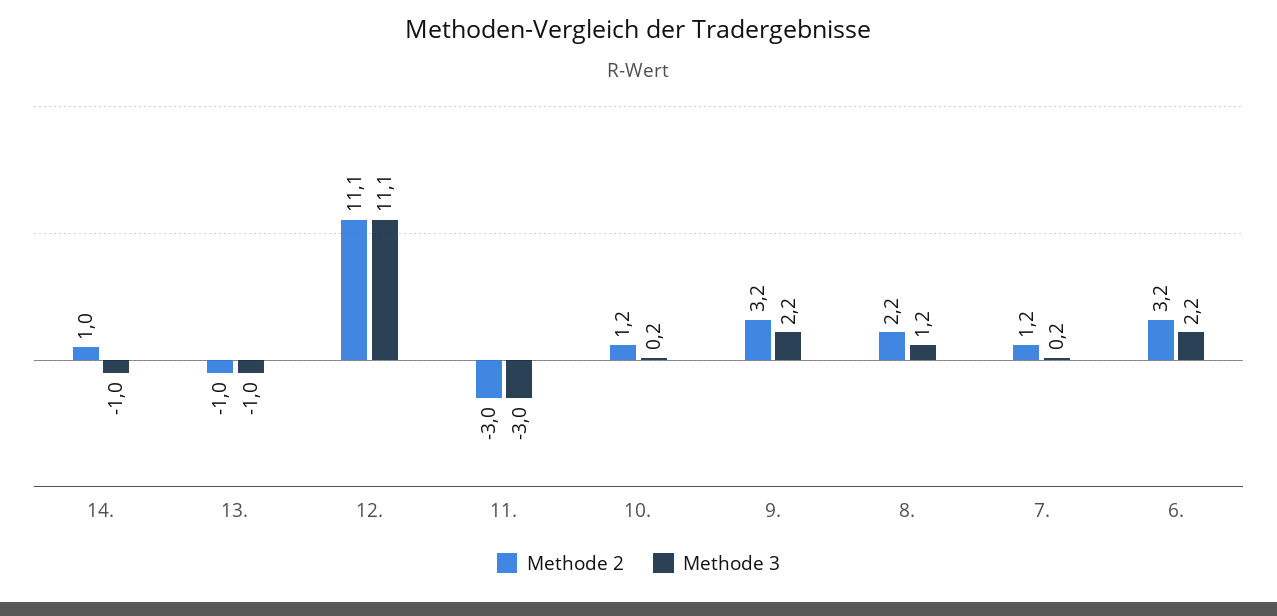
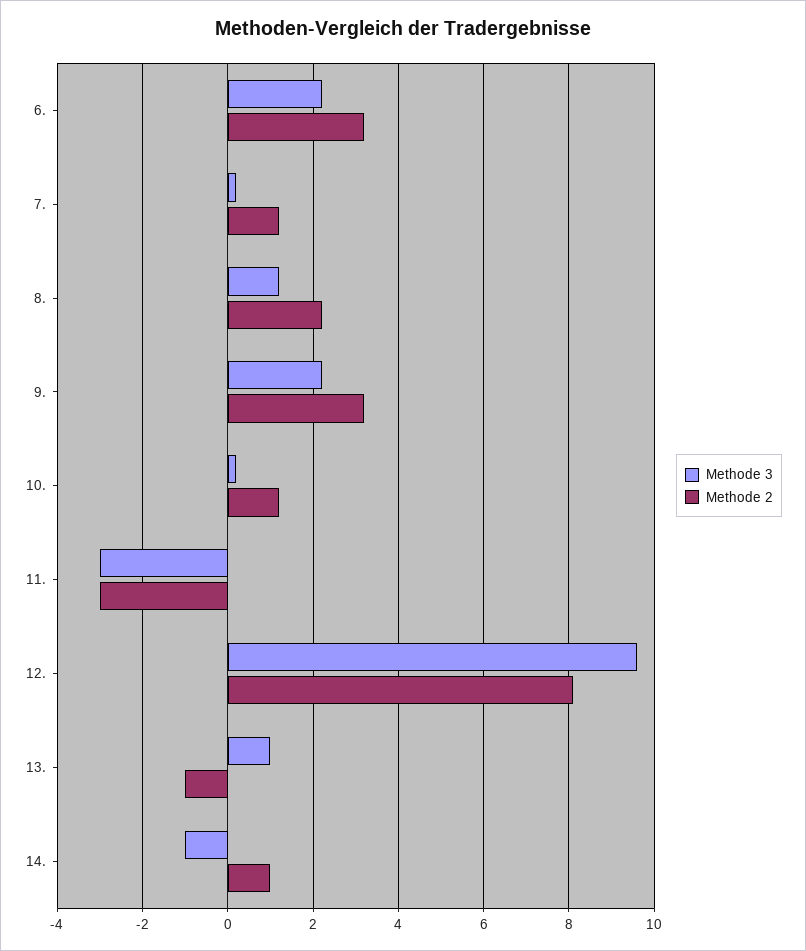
Methode 3, 13.: -1 -> 1
Methode 2, 12.: 11.1 -> 8
Methode 3, 12.: 11.1 -> 9.5

